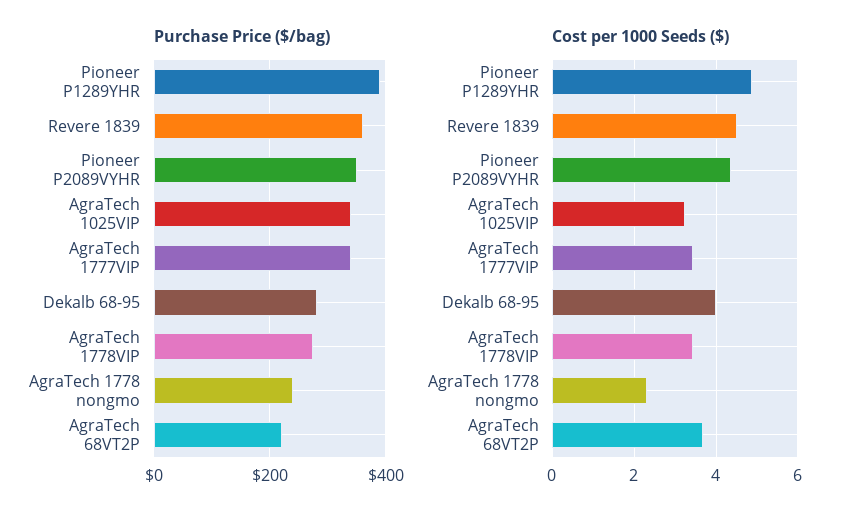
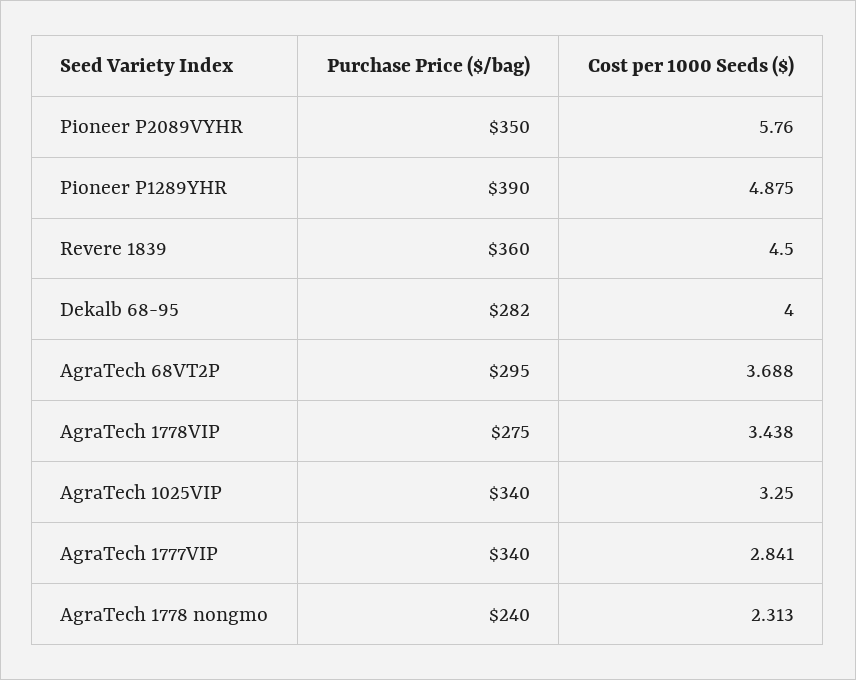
Purchase Price ($/bag), AgraTech 68VT2P: 220 -> 295
Cost per 1000 Seeds ($), Pioneer P2089VYHR: 4.4 -> 5.76
Cost per 1000 Seeds ($), AgraTech 1777VIP: 3.4 -> 2.841

